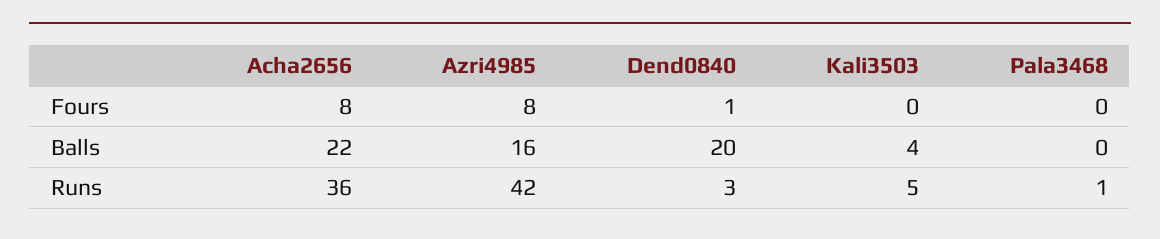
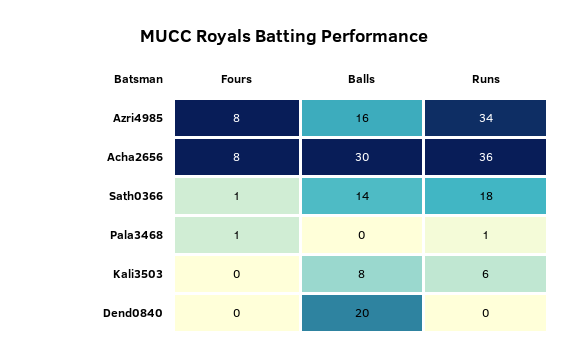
Dend0840, Fours: 1 -> 0
Pala3468, Fours: 0 -> 1
Acha2656, Balls: 22 -> 30
Kali3503, Balls: 4 -> 8
Azri4985, Runs: 42 -> 34
Dend0840, Runs: 3 -> 0
Kali3503, Runs: 5 -> 6
Sath0366, Fours: none -> 1
Sath0366, Balls: none -> 14
Sath0366, Runs: none -> 18

